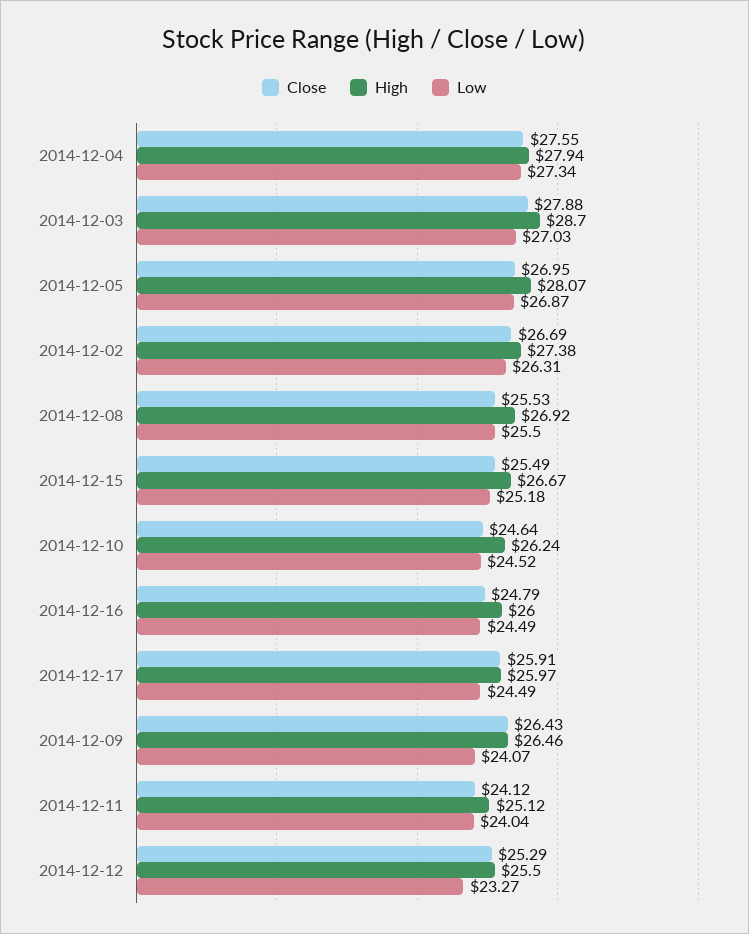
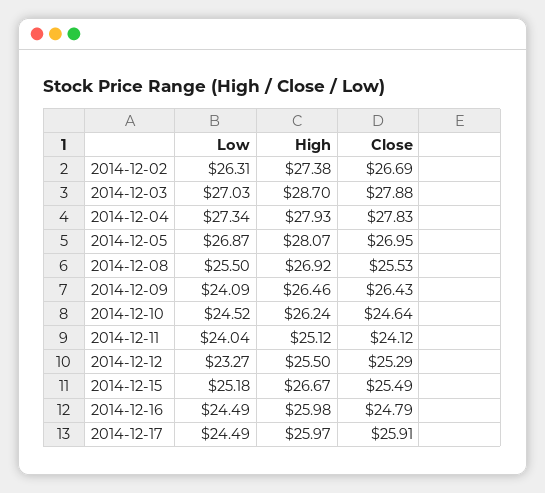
Close, 2014-12-04: 27.55 -> 27.83
High, 2014-12-04: 27.94 -> 27.93
High, 2014-12-16: 26 -> 25.98
Low, 2014-12-09: 24.07 -> 24.09

